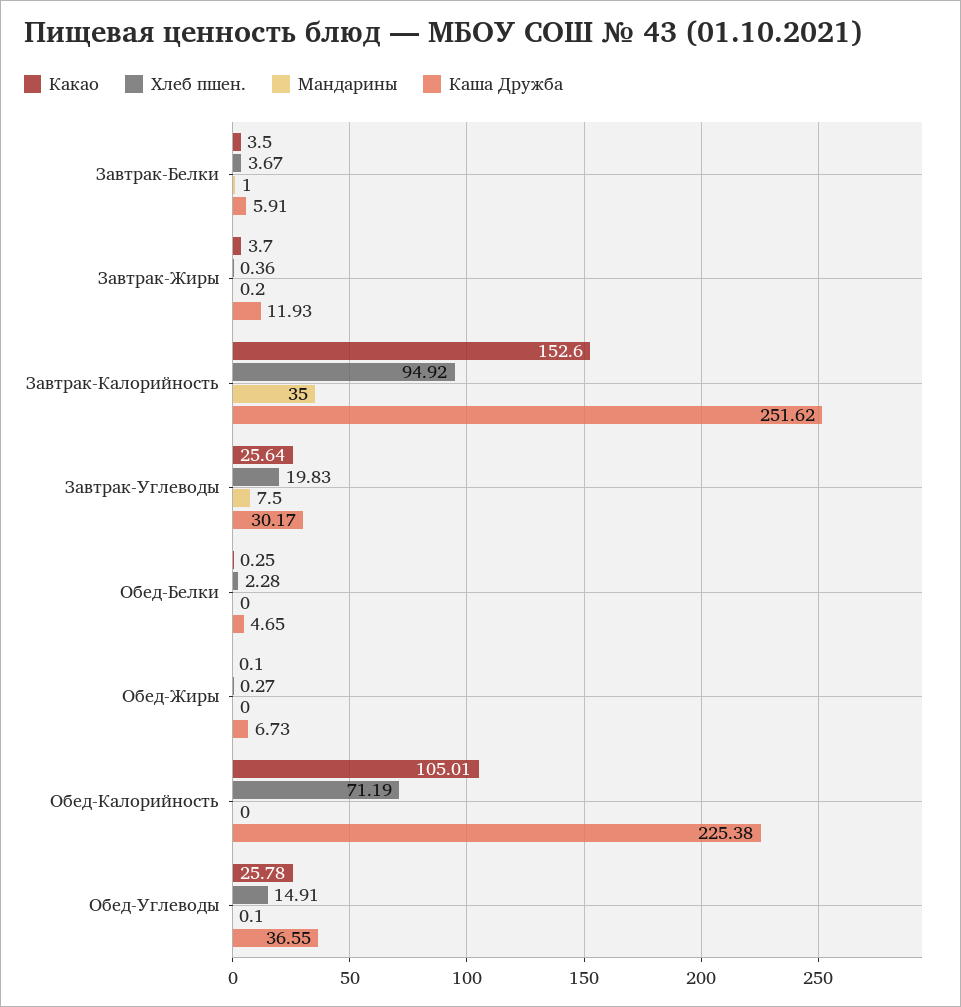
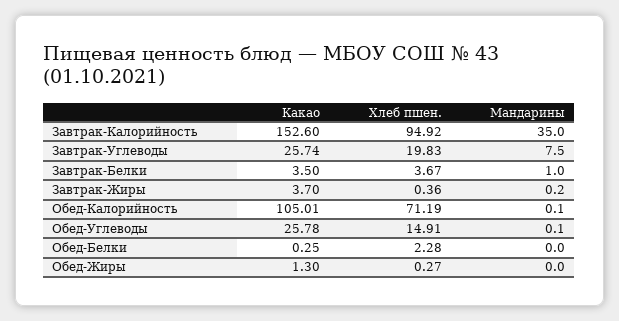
Каша Дружба, Завтрак-Белки: 5.91 -> none
Каша Дружба, Завтрак-Жиры: 11.93 -> none
Каша Дружба, Завтрак-Калорийность: 251.62 -> none
Какао, Завтрак-Углеводы: 25.64 -> 25.74
Каша Дружба, Завтрак-Углеводы: 30.17 -> none
Каша Дружба, Обед-Белки: 4.65 -> none
Какао, Обед-Жиры: 0.1 -> 1.3
Каша Дружба, Обед-Жиры: 6.73 -> none
Мандарины, Обед-Калорийность: 0 -> 0.1
Каша Дружба, Обед-Калорийность: 225.38 -> none
Каша Дружба, Обед-Углеводы: 36.55 -> none

